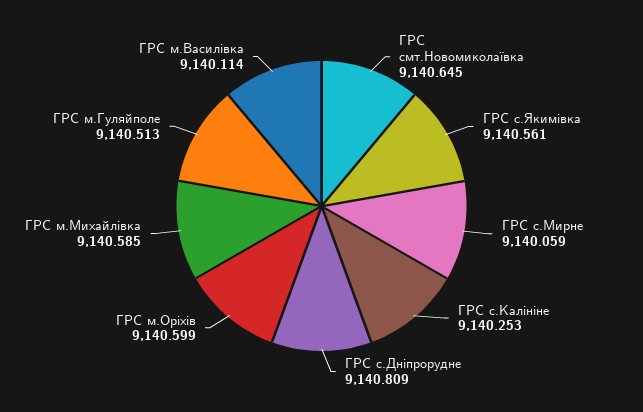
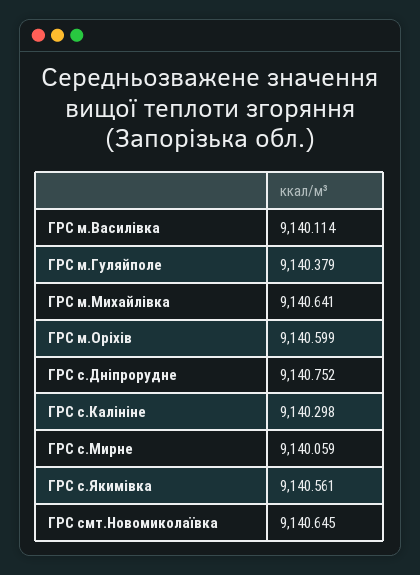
ГРС с.Калініне: 9140.253 -> 9140.298
ГРС с.Дніпрорудне: 9140.809 -> 9140.752
ГРС м.Михайлівка: 9140.585 -> 9140.641
ГРС м.Гуляйполе: 9140.513 -> 9140.379

